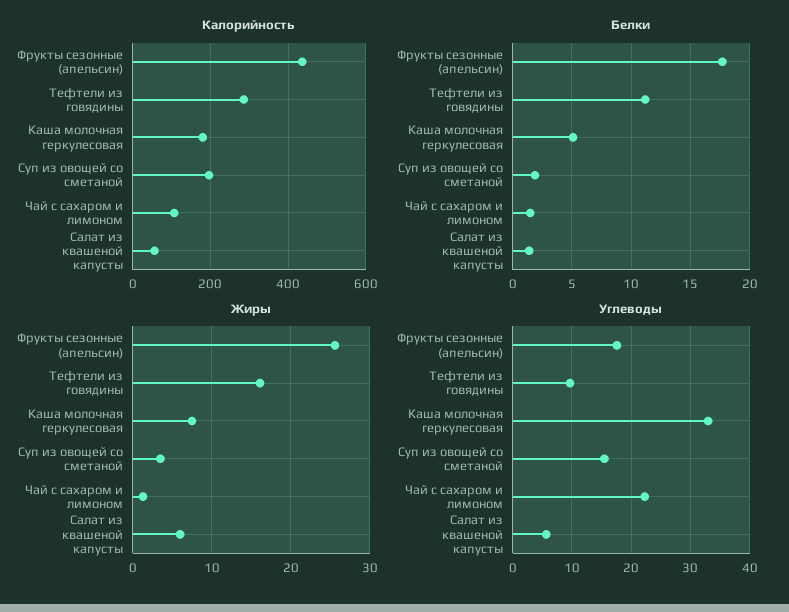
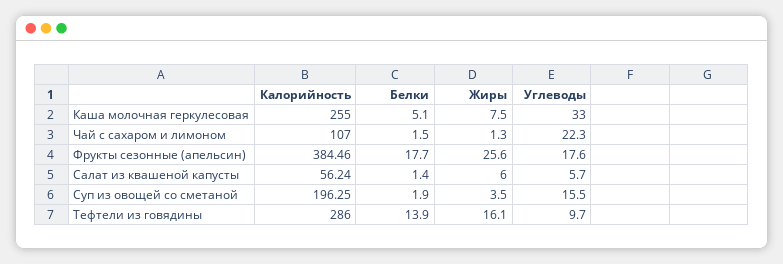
Калорийность, Фрукты сезонные (апельсин): 440 -> 384.46
Калорийность, Каша молочная геркулесовая: 180 -> 255
Белки, Тефтели из говядины: 11 -> 13.9

